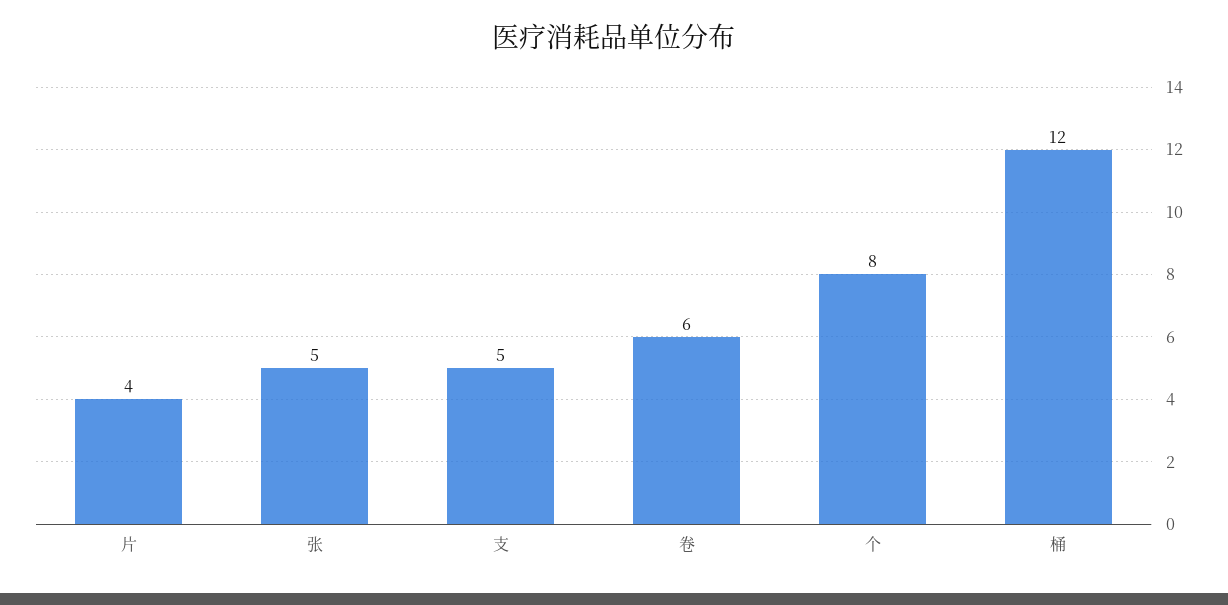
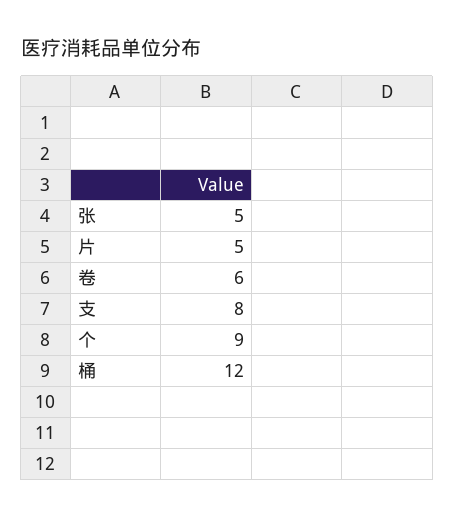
片: 4 -> 5
支: 5 -> 8
个: 8 -> 9

